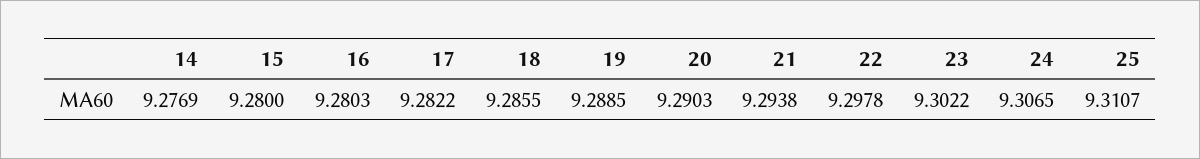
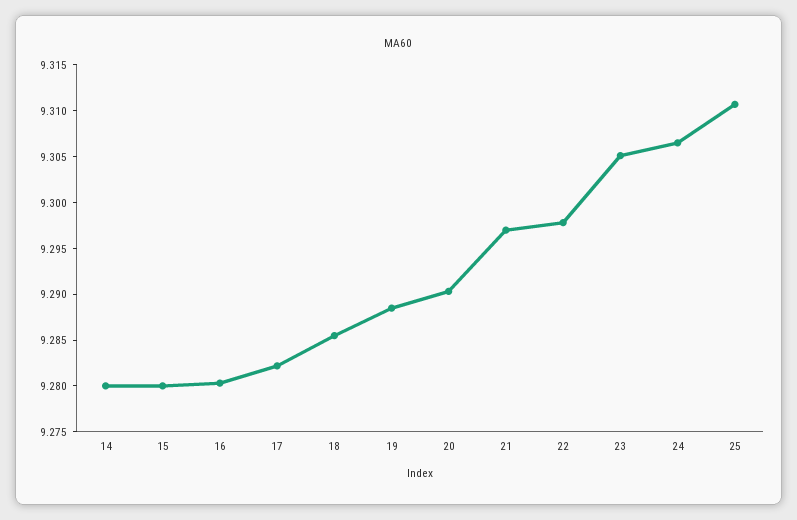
14: 9.2769 -> 9.28
21: 9.2938 -> 9.297
23: 9.3022 -> 9.305

